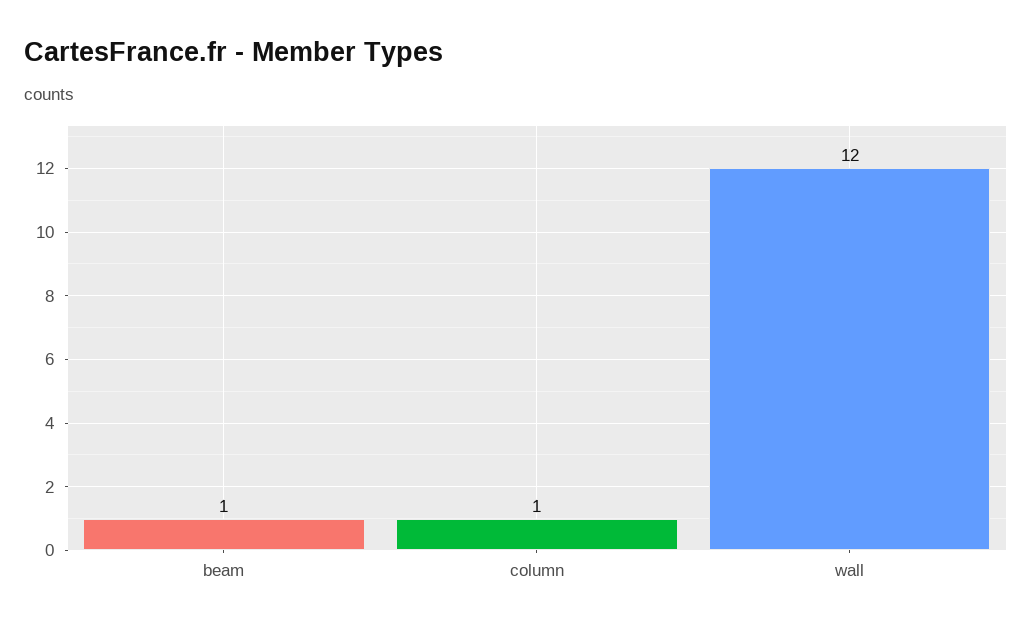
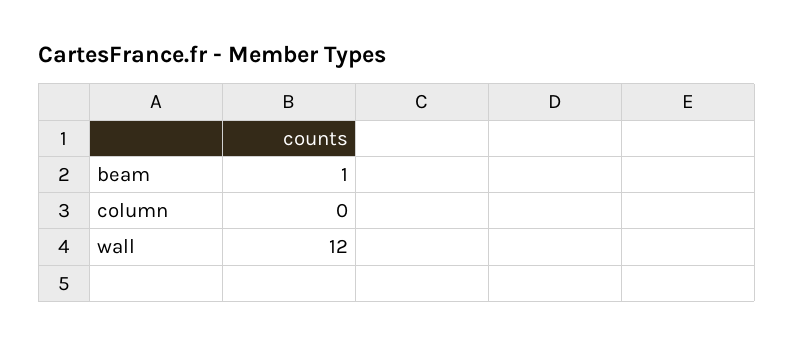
column: 1 -> 0

